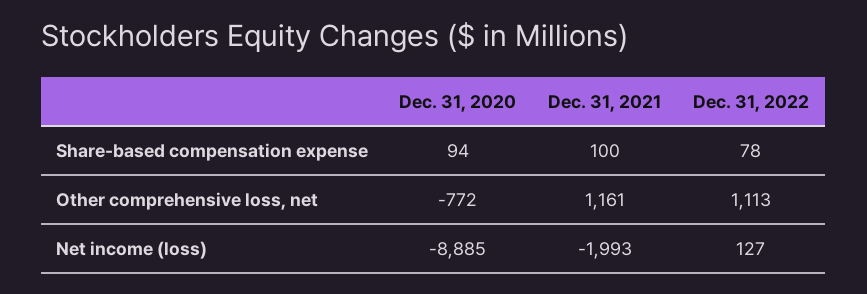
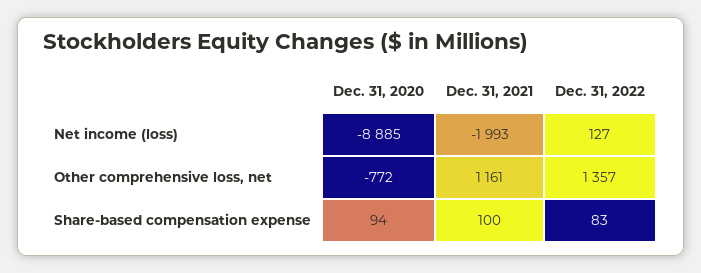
Dec. 31, 2022, Share-based compensation expense: 78 -> 83
Dec. 31, 2022, Other comprehensive loss, net: 1113 -> 1357

